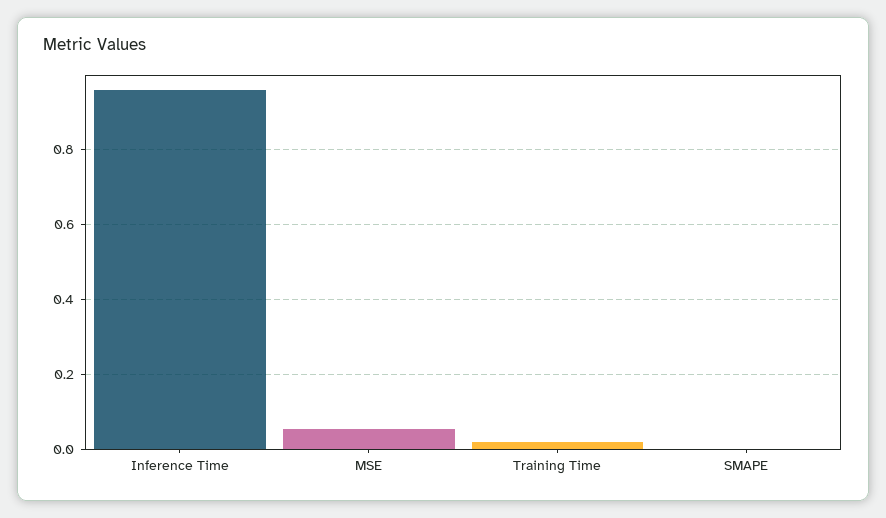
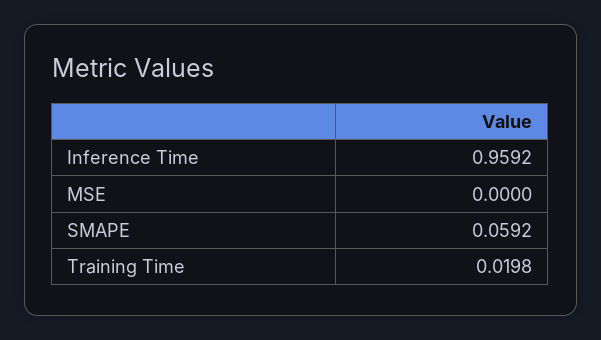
MSE: 0.06 -> 0
SMAPE: 0 -> 0.0592

